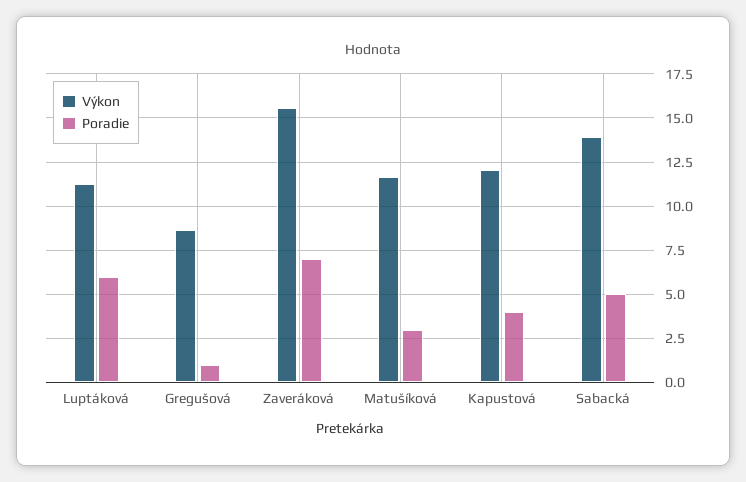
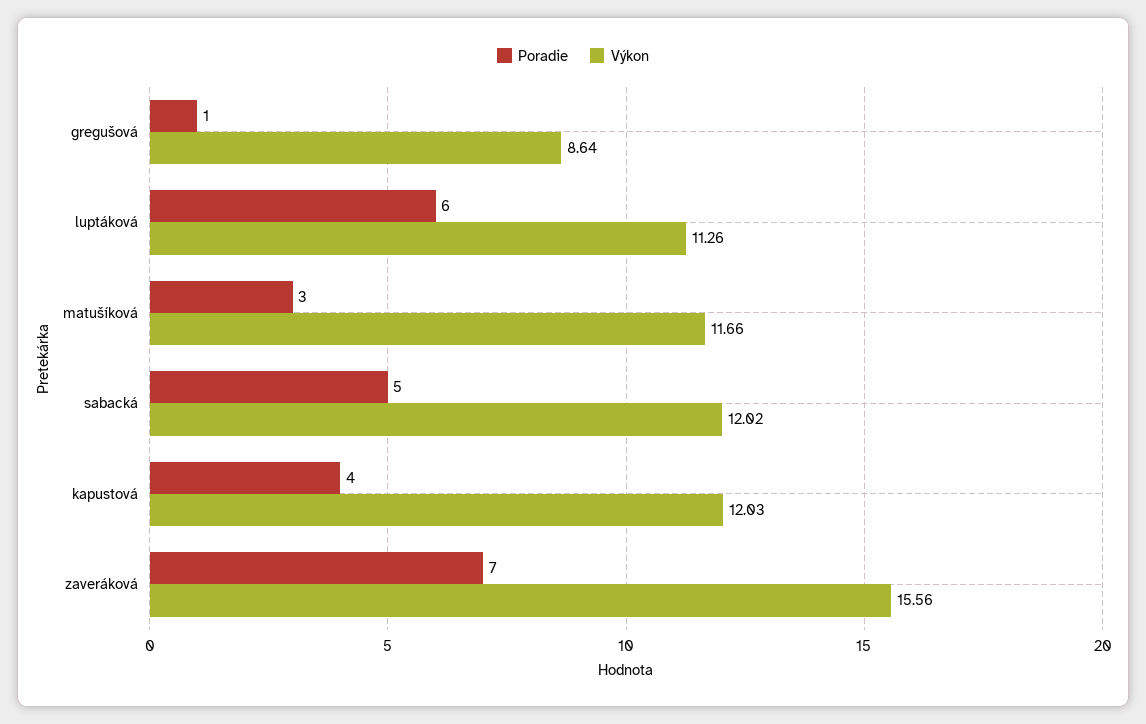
Výkon, Sabacká: 14 -> 12.02

